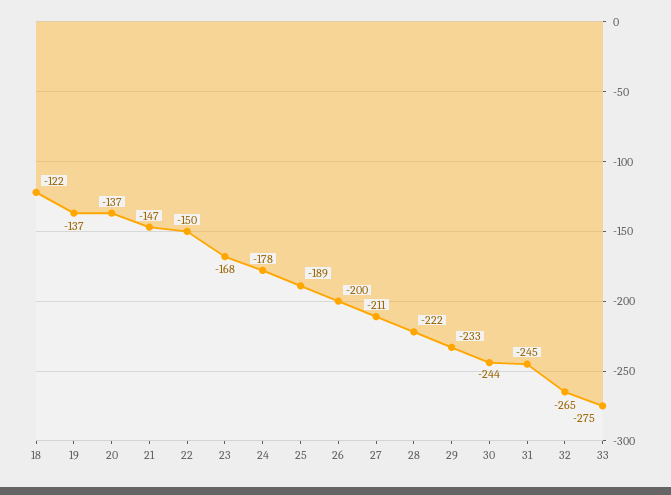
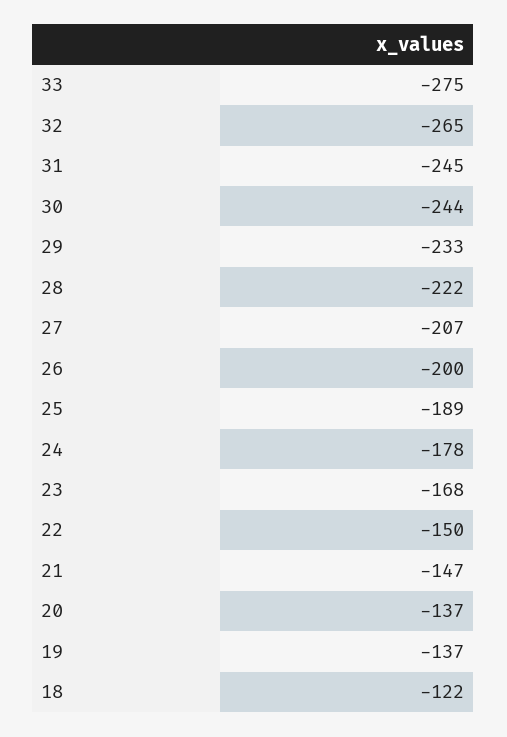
27: -211 -> -207

